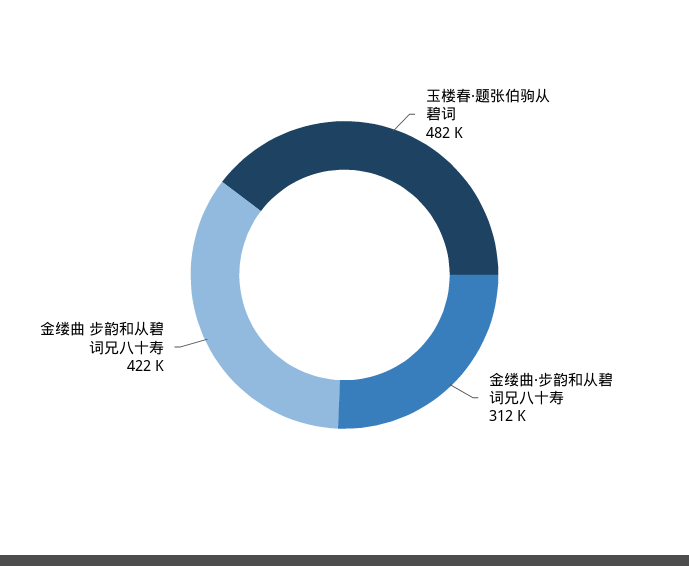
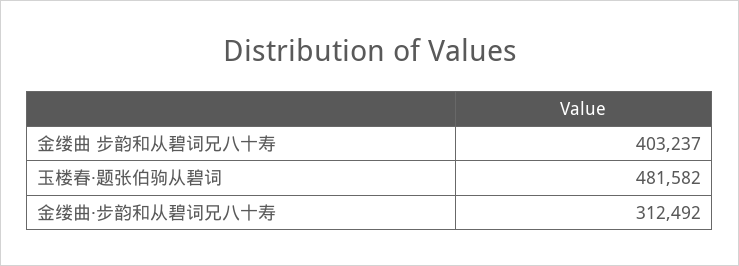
金缕曲 步韵和从碧词兄八十寿: 422000 -> 403237

